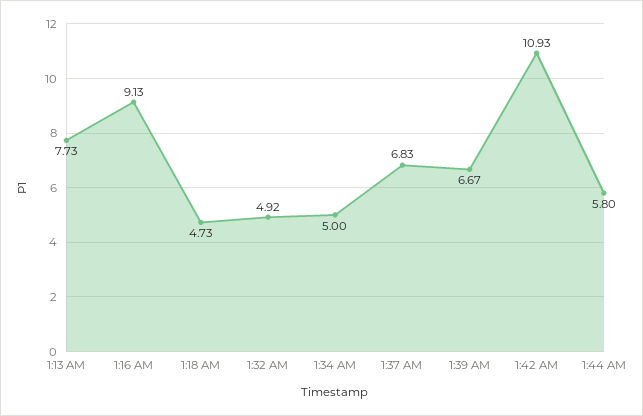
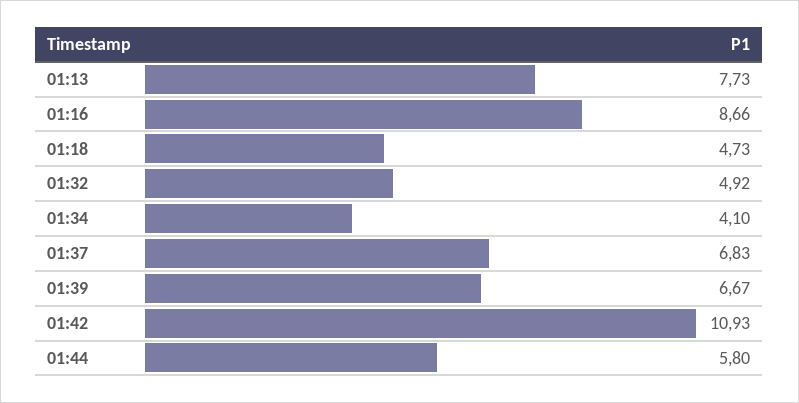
1:16 AM: 9.13 -> 8.66
1:34 AM: 5 -> 4.1

